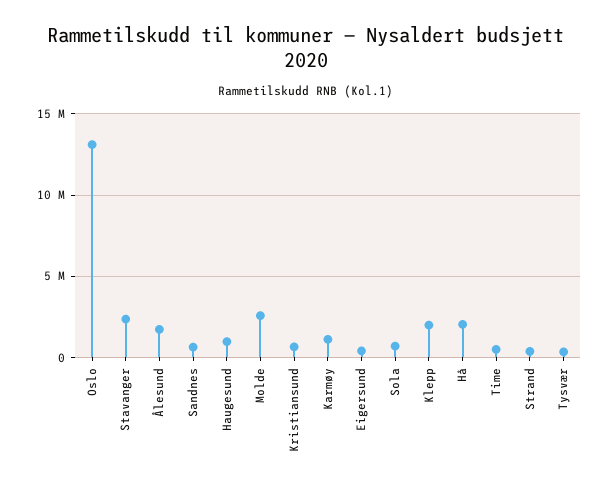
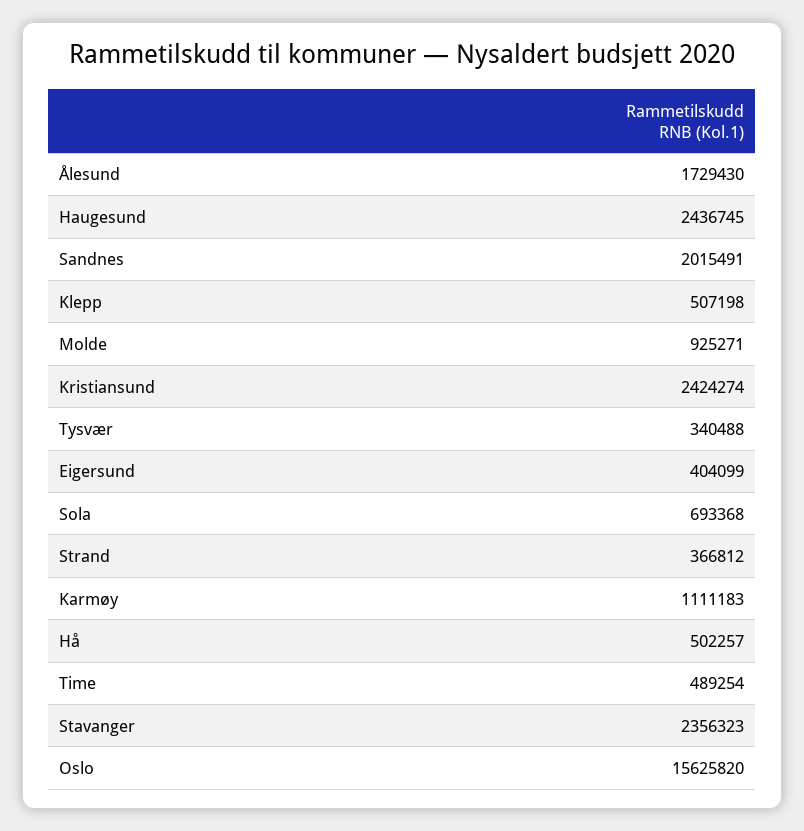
Oslo: 13000000 -> 15625820
Sandnes: 500000 -> 2015491
Haugesund: 1000000 -> 2436745
Molde: 2500000 -> 925271
Kristiansund: 500000 -> 2424274
Klepp: 2000000 -> 507198
Hå: 2000000 -> 502257

